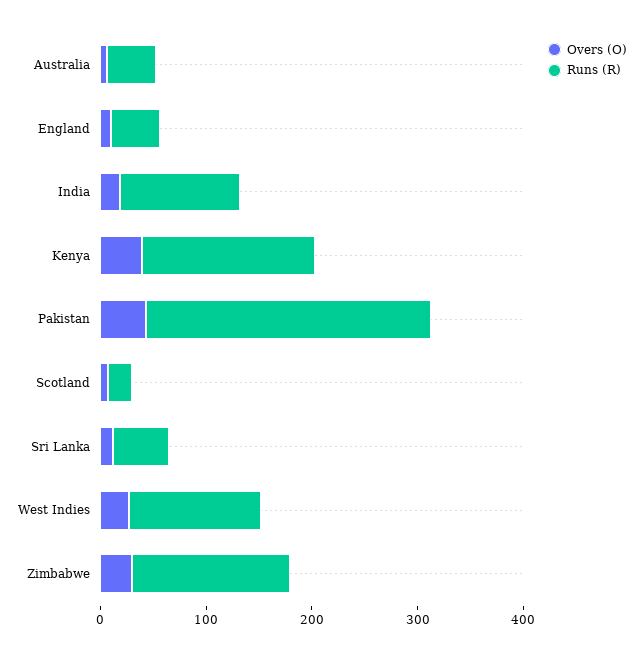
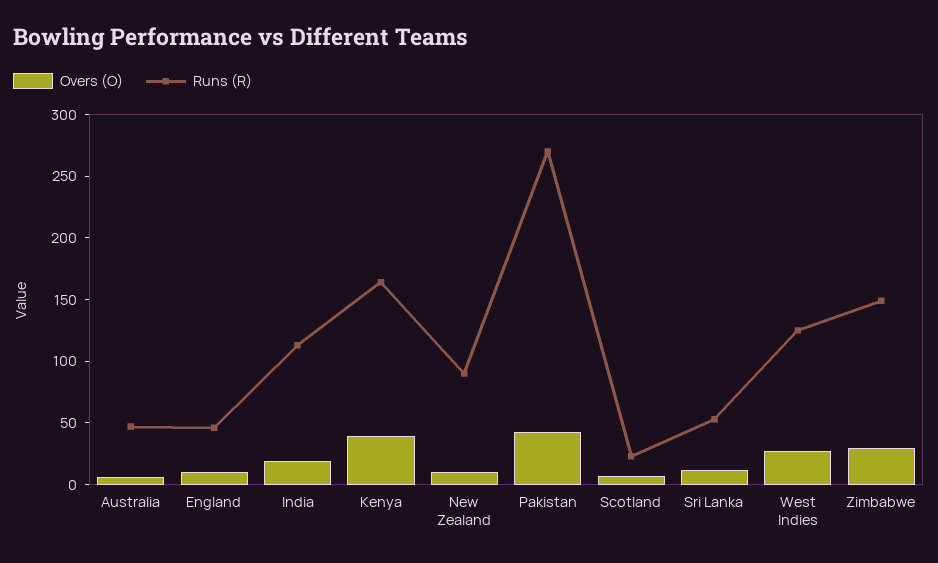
Overs (O), New Zealand: none -> 10
Runs (R), New Zealand: none -> 90

